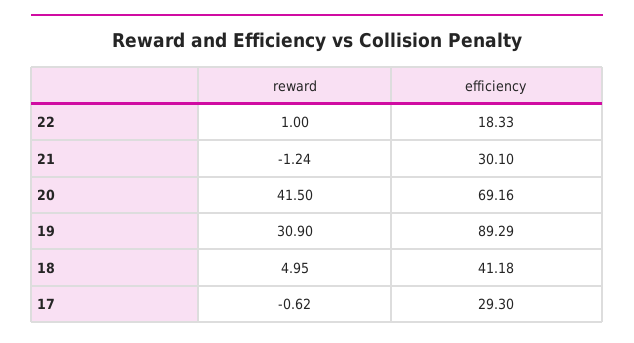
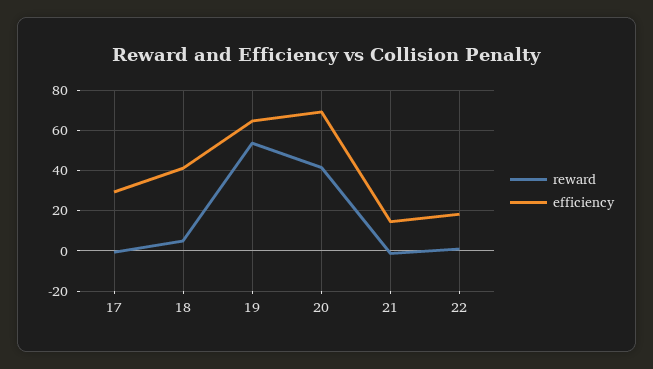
efficiency, 21: 30.1 -> 15
reward, 19: 30.9 -> 55
efficiency, 19: 89.29 -> 65

